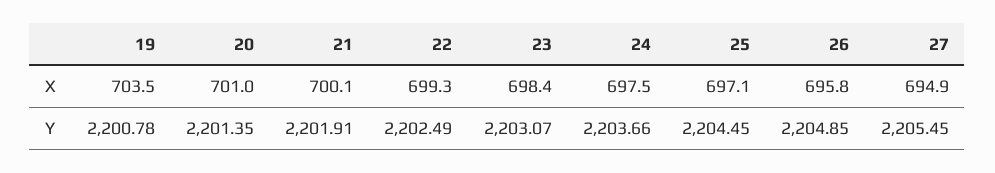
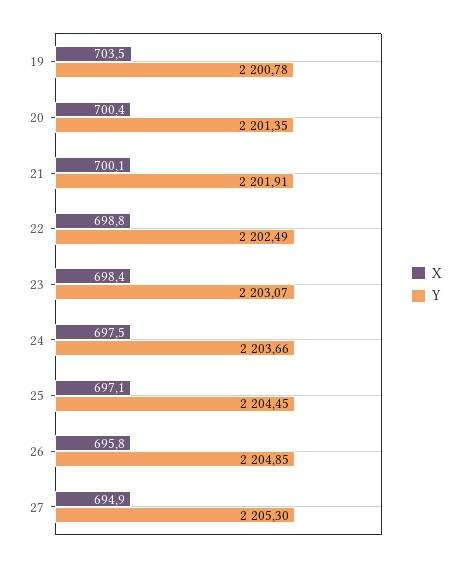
X, 20: 701 -> 700.4
X, 22: 699.3 -> 698.8
Y, 27: 2205.45 -> 2205.3

